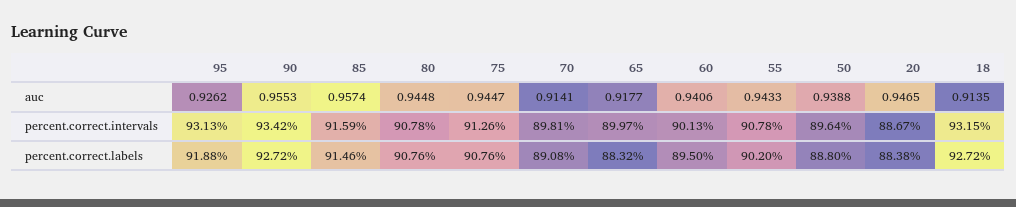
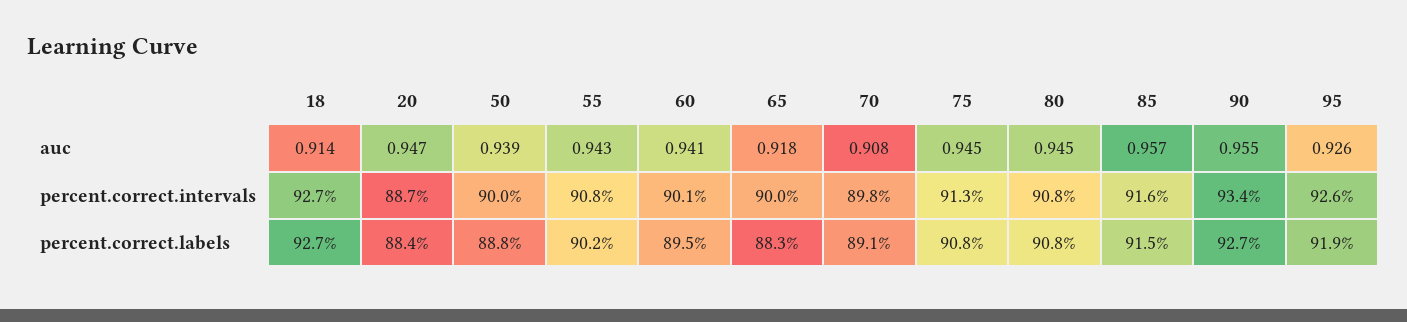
70, auc: 0.9141 -> 0.908
95, percent.correct.intervals: 93.13 -> 92.6
50, percent.correct.intervals: 89.64 -> 90
18, percent.correct.intervals: 93.15 -> 92.7

